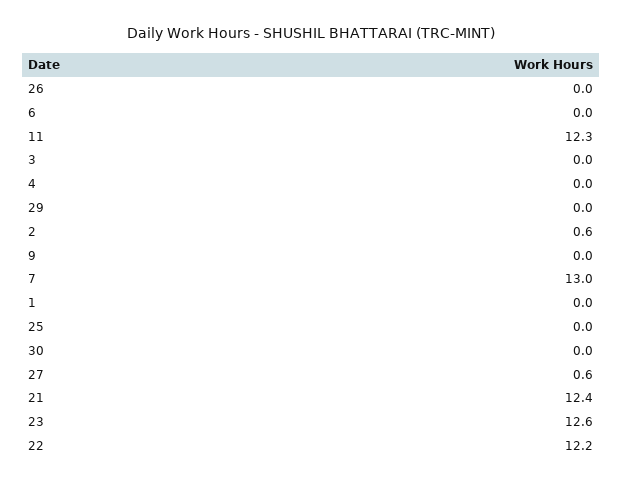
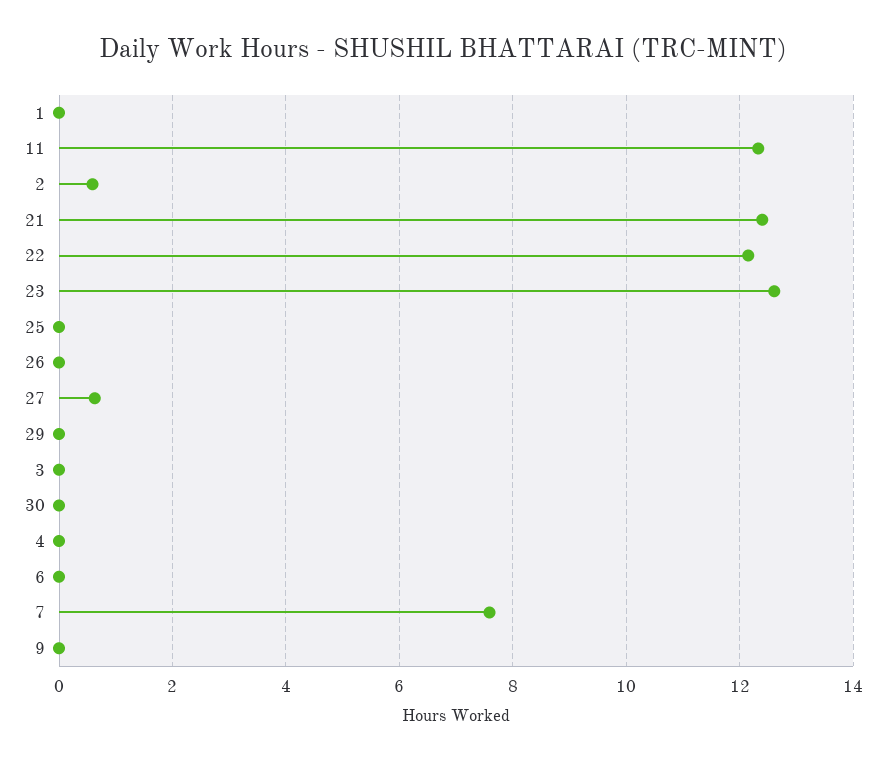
7: 13 -> 7.6

